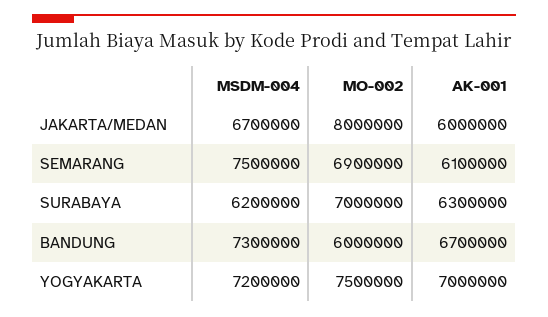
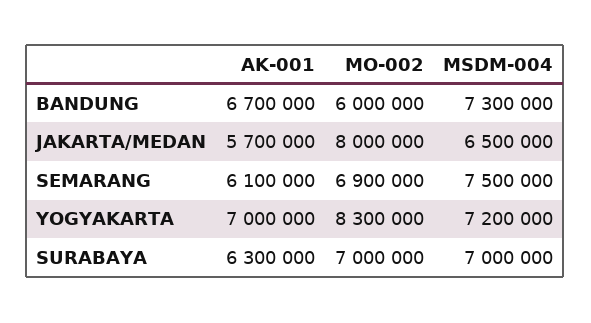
MSDM-004, JAKARTA/MEDAN: 6700000 -> 6500000
AK-001, JAKARTA/MEDAN: 6000000 -> 5700000
MSDM-004, SURABAYA: 6200000 -> 7000000
MO-002, YOGYAKARTA: 7500000 -> 8300000

